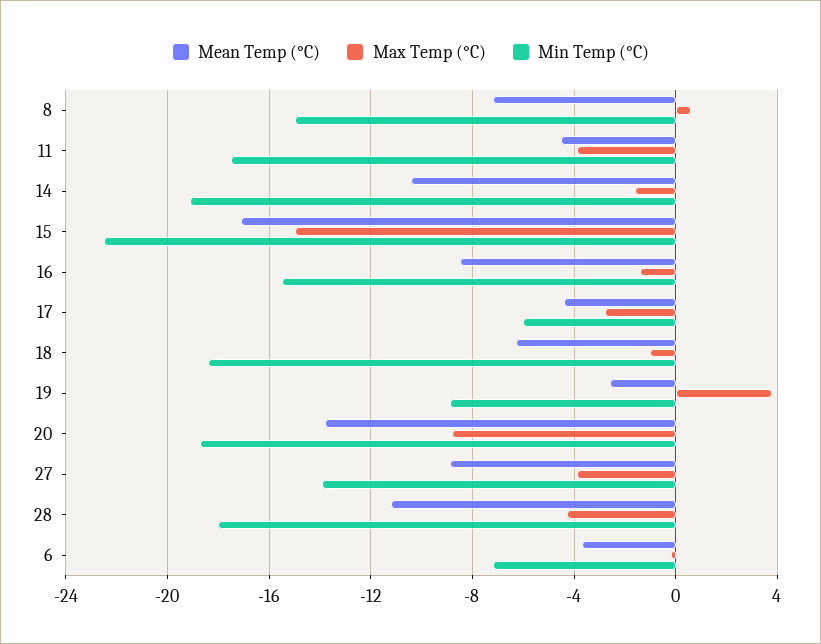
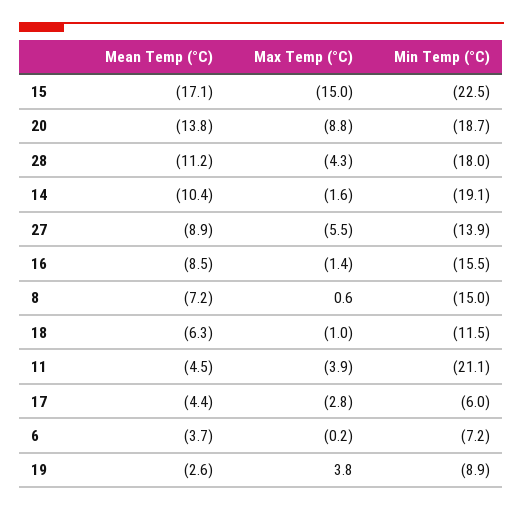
Min Temp (°C), 11: -17.5 -> -21.1
Min Temp (°C), 18: -18.5 -> -11.5
Max Temp (°C), 27: -4 -> -5.5

